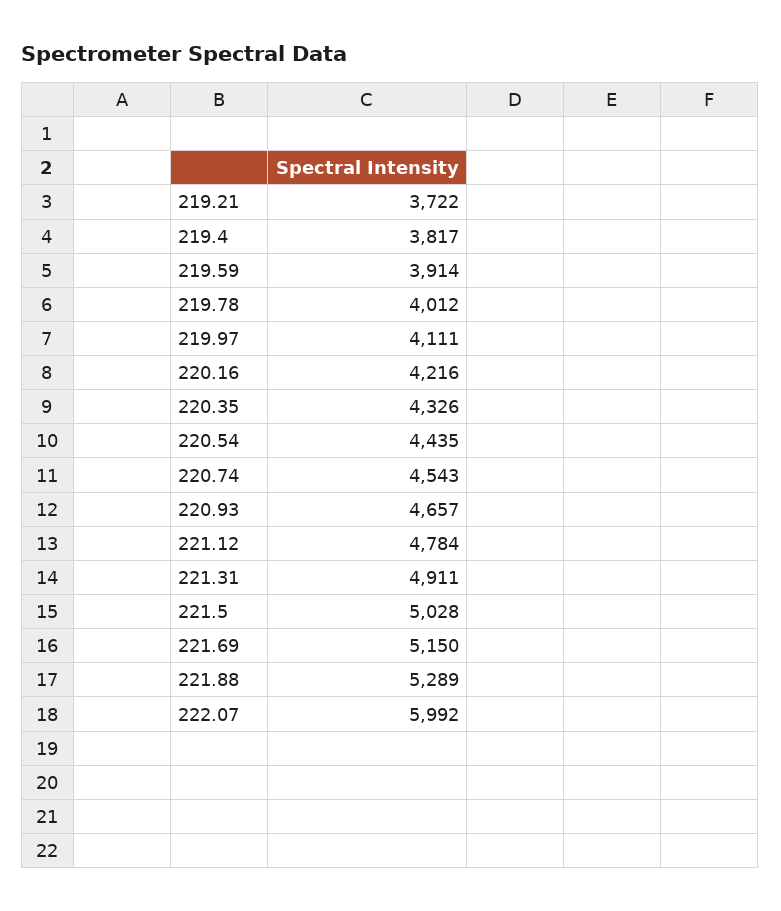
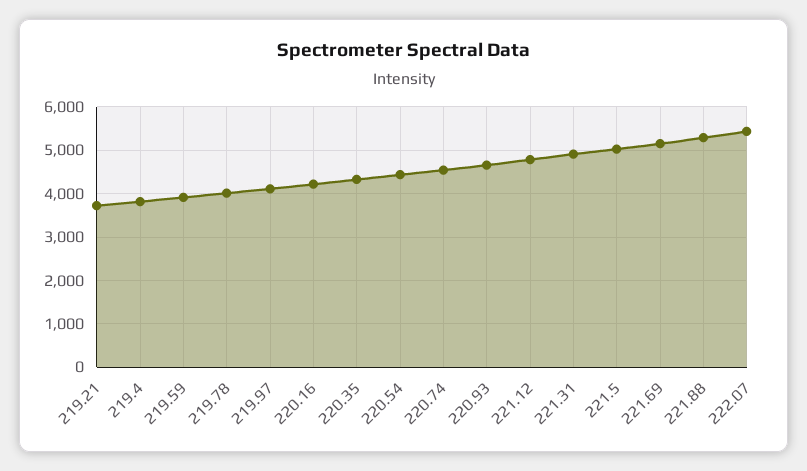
222.07: 5992 -> 5400

